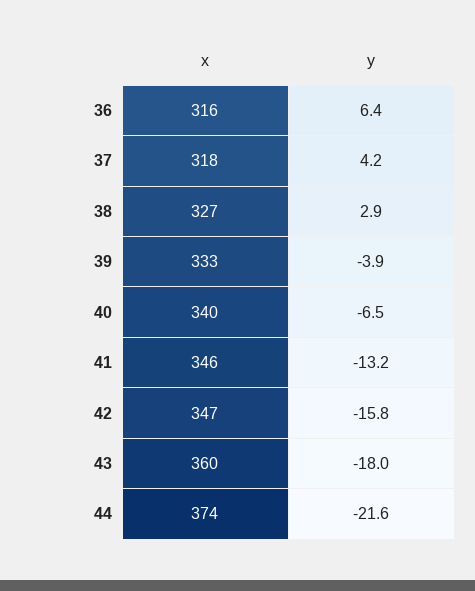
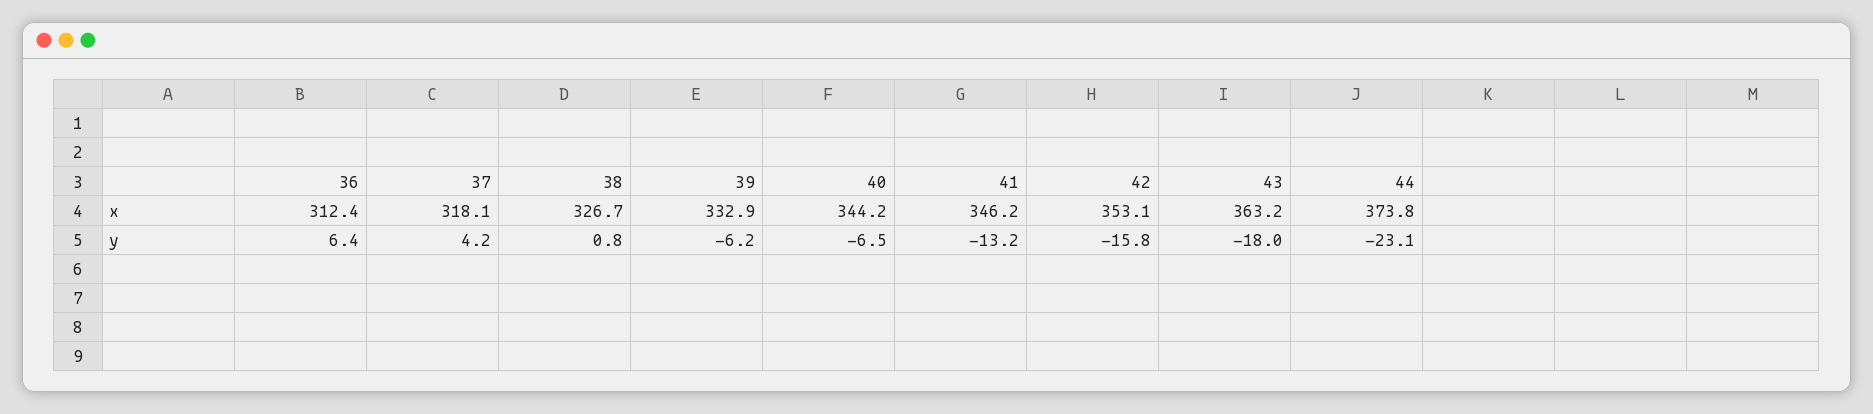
x, 36: 316 -> 312.4
y, 38: 2.9 -> 0.8
y, 39: -3.9 -> -6.2
x, 40: 340 -> 344.2
x, 42: 347 -> 353.1
x, 43: 360 -> 363.2
y, 44: -21.6 -> -23.1

